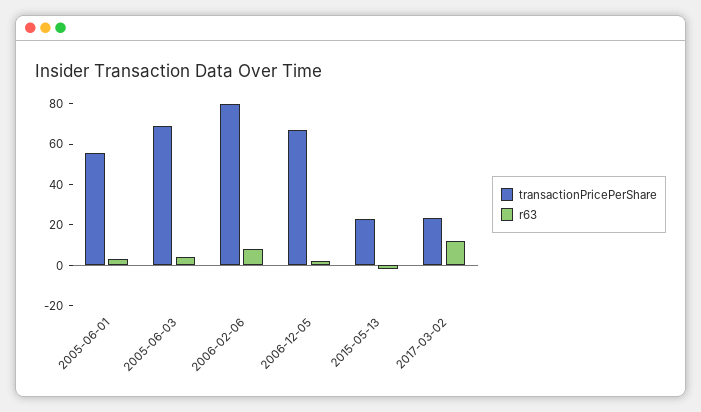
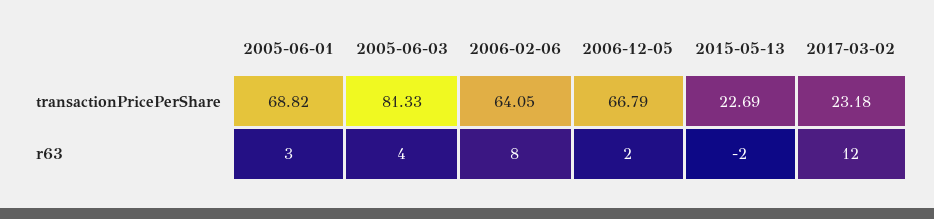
transactionPricePerShare, 2005-06-01: 55 -> 68.82
transactionPricePerShare, 2005-06-03: 70 -> 81.33
transactionPricePerShare, 2006-02-06: 80 -> 64.05

